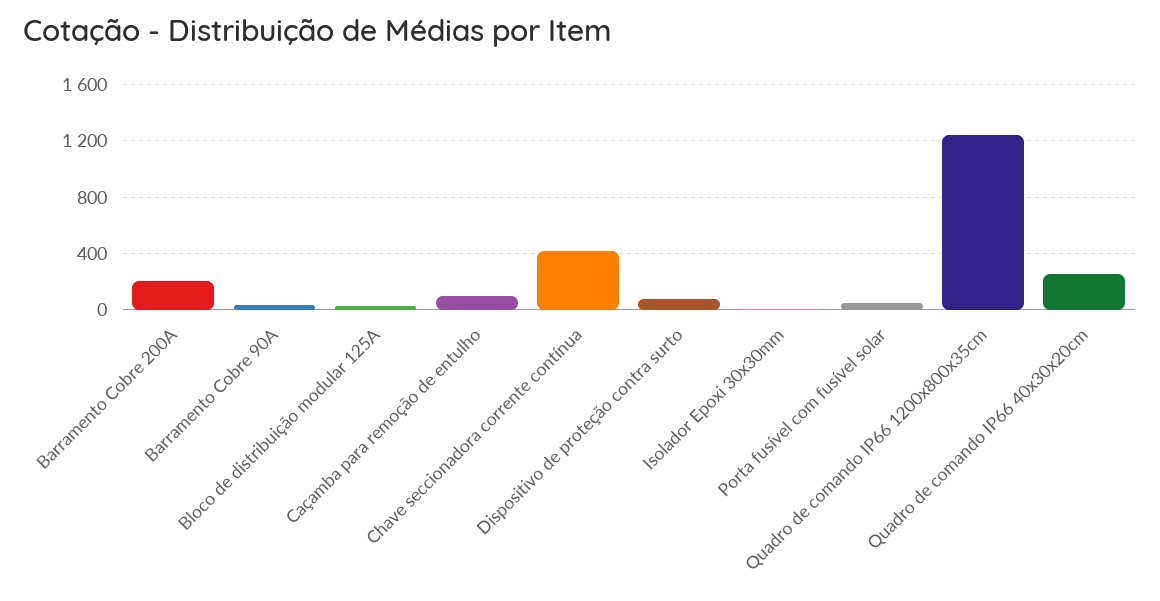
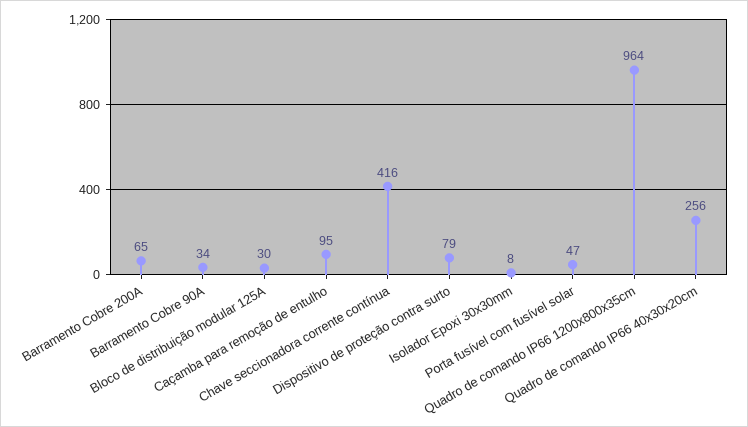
Barramento Cobre 200A: 200 -> 65
Quadro de comando IP66 1200x800x35cm: 1250 -> 964

